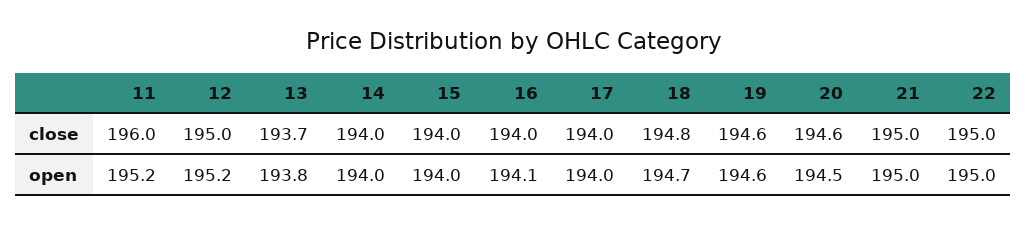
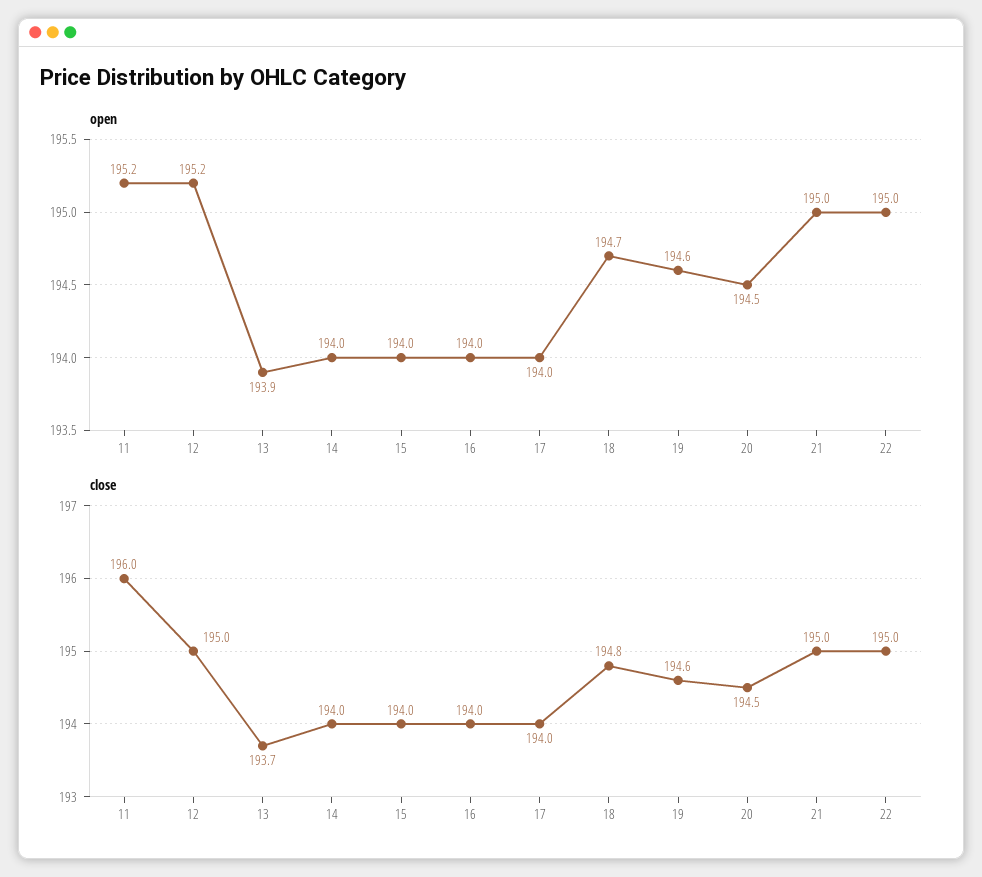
close, 20: 194.6 -> 194.5
open, 13: 193.8 -> 193.9
open, 16: 194.1 -> 194

